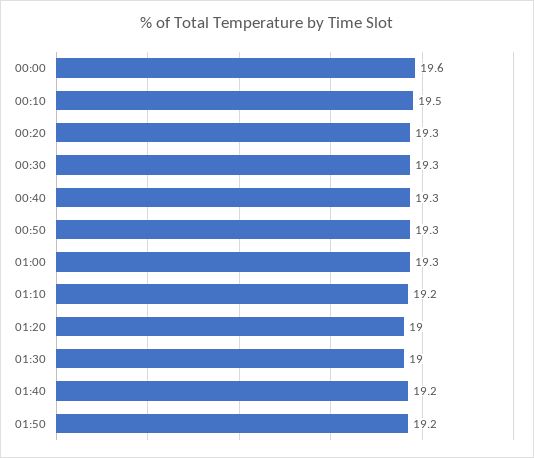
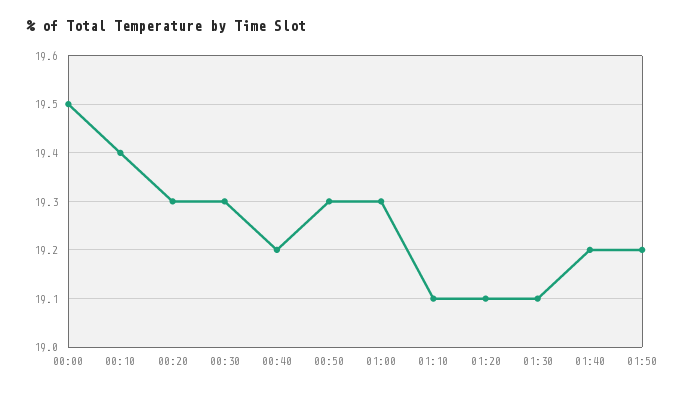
00:00: 19.6 -> 19.5
00:10: 19.5 -> 19.4
00:40: 19.3 -> 19.2
01:10: 19.2 -> 19.1
01:20: 19 -> 19.1
01:30: 19 -> 19.1

